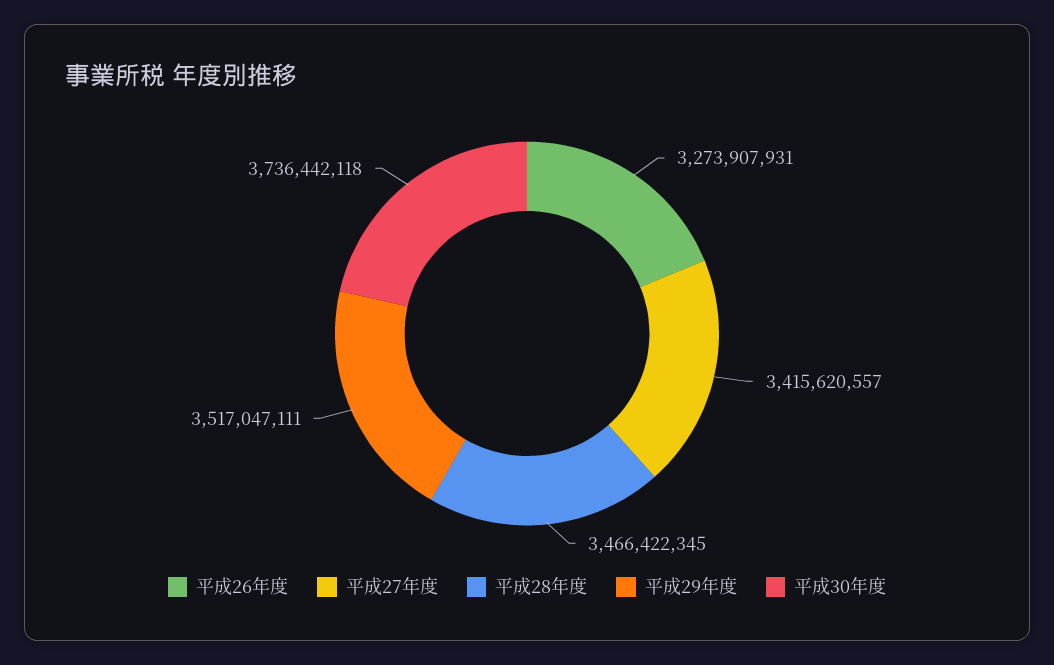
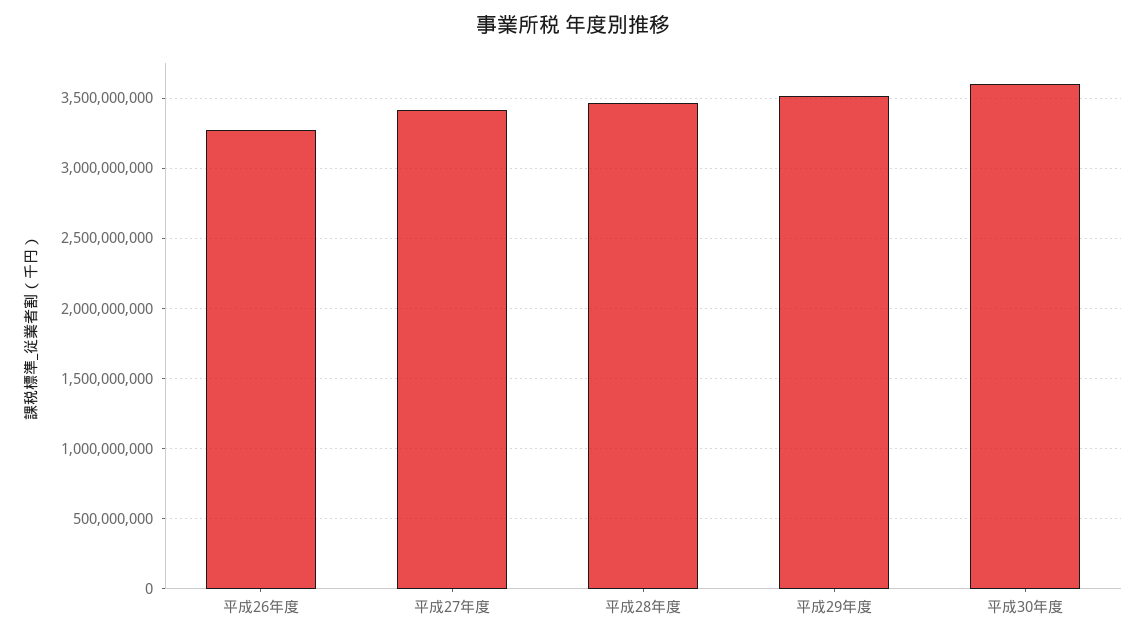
平成30年度: 3736442118 -> 3600000000

